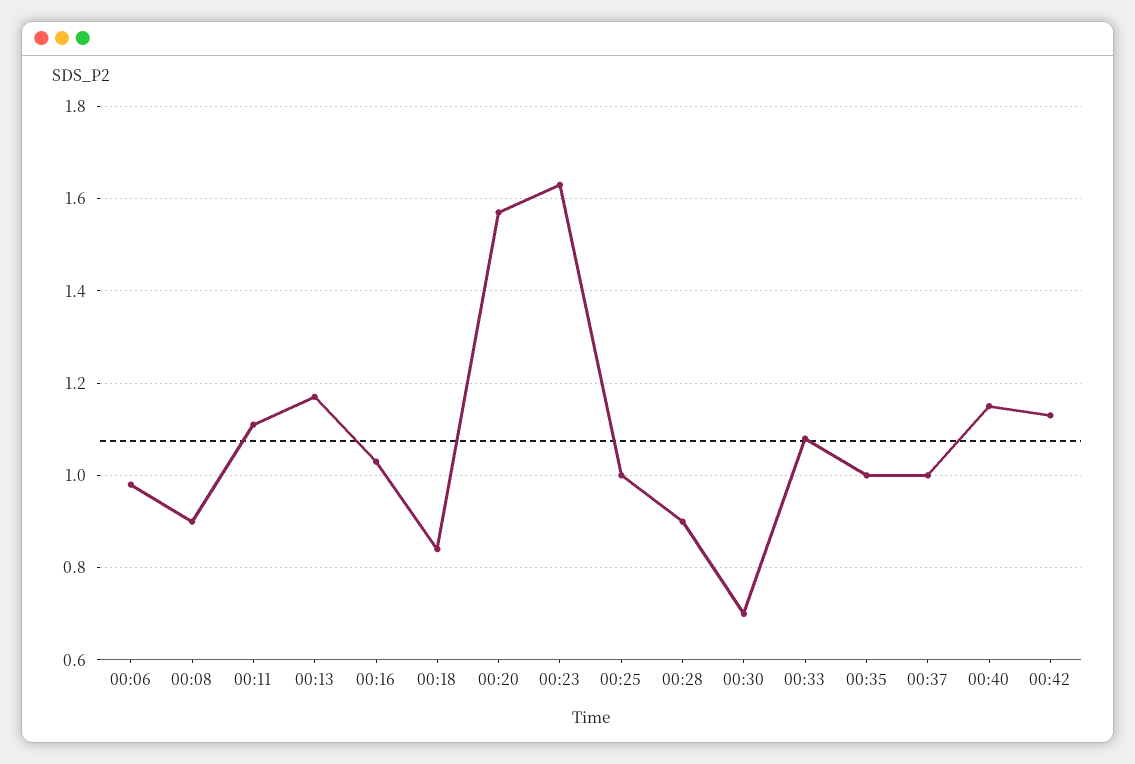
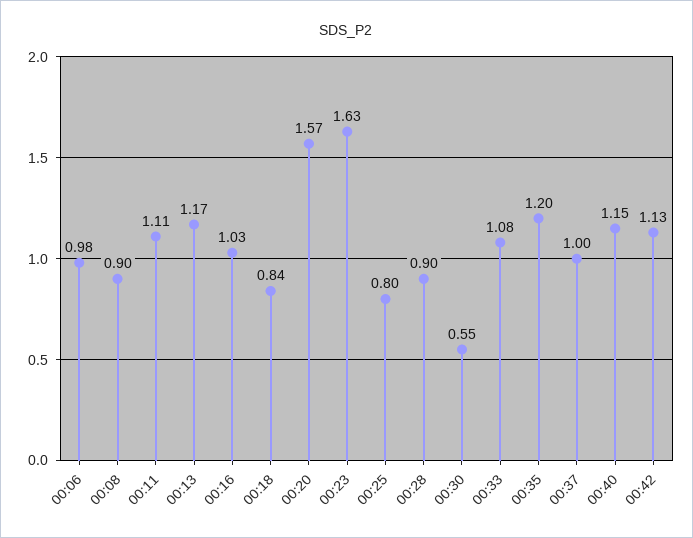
00:25: 1 -> 0.8
00:30: 0.7 -> 0.55
00:35: 1 -> 1.2

